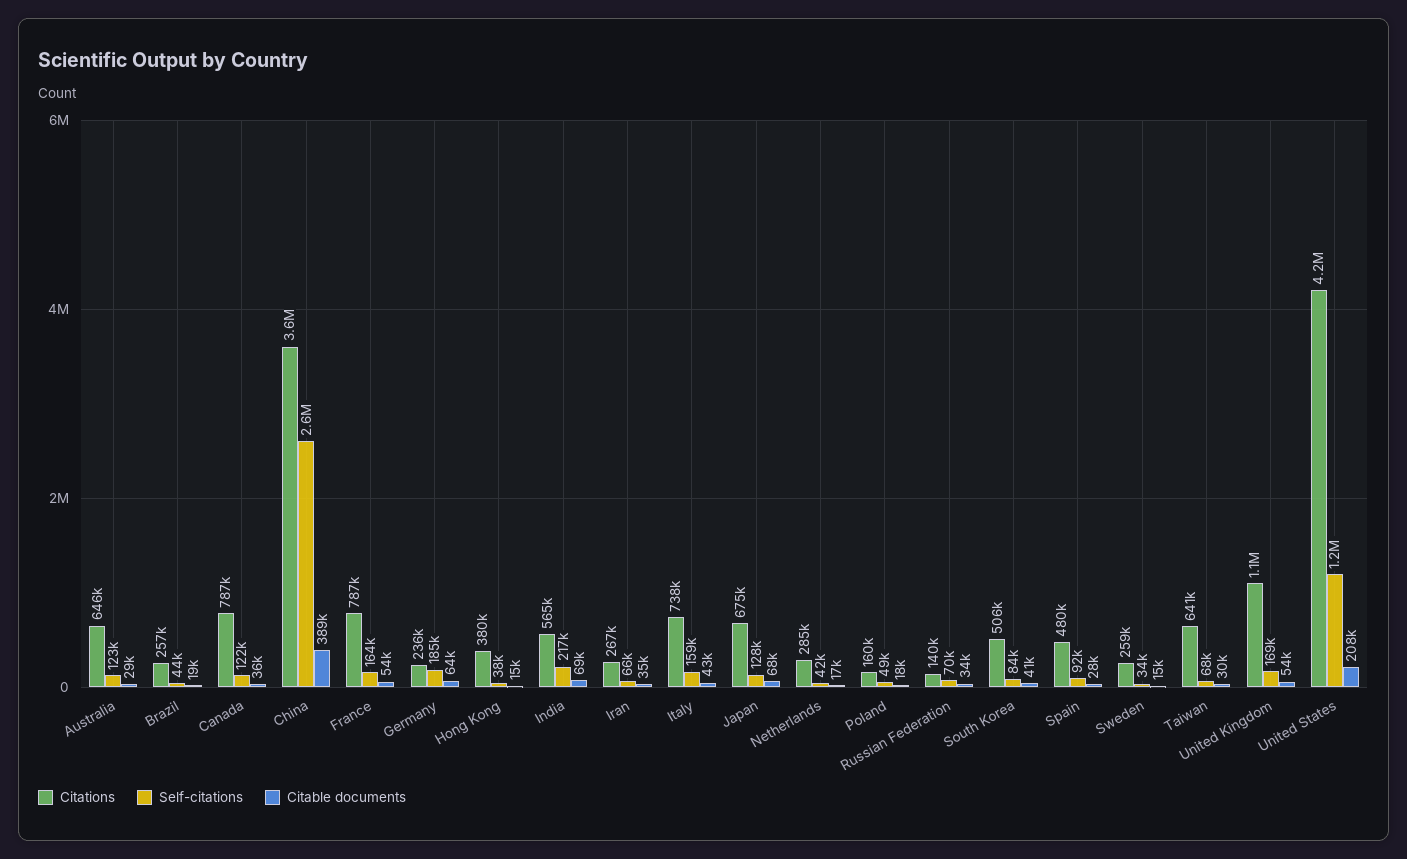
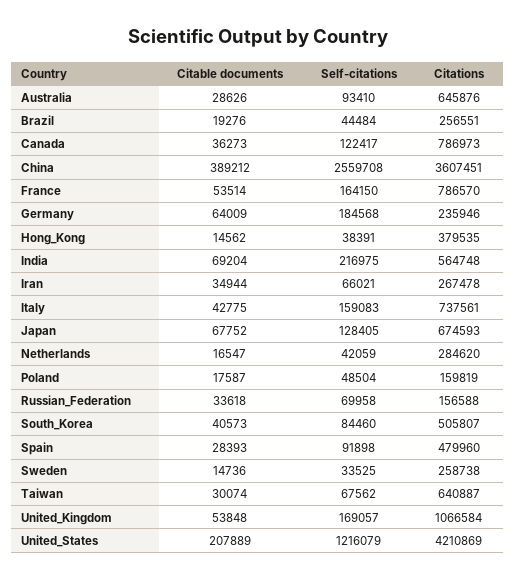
Self-citations, Australia: 123000 -> 93410
Citations, Russian Federation: 140000 -> 156588

